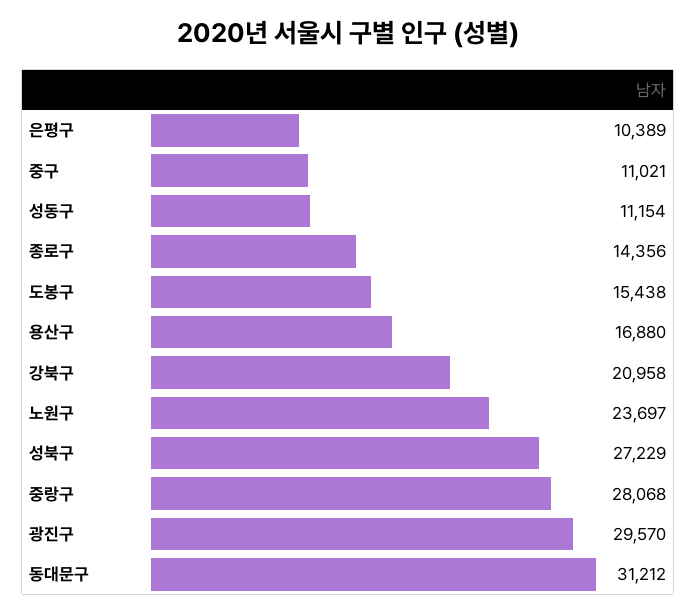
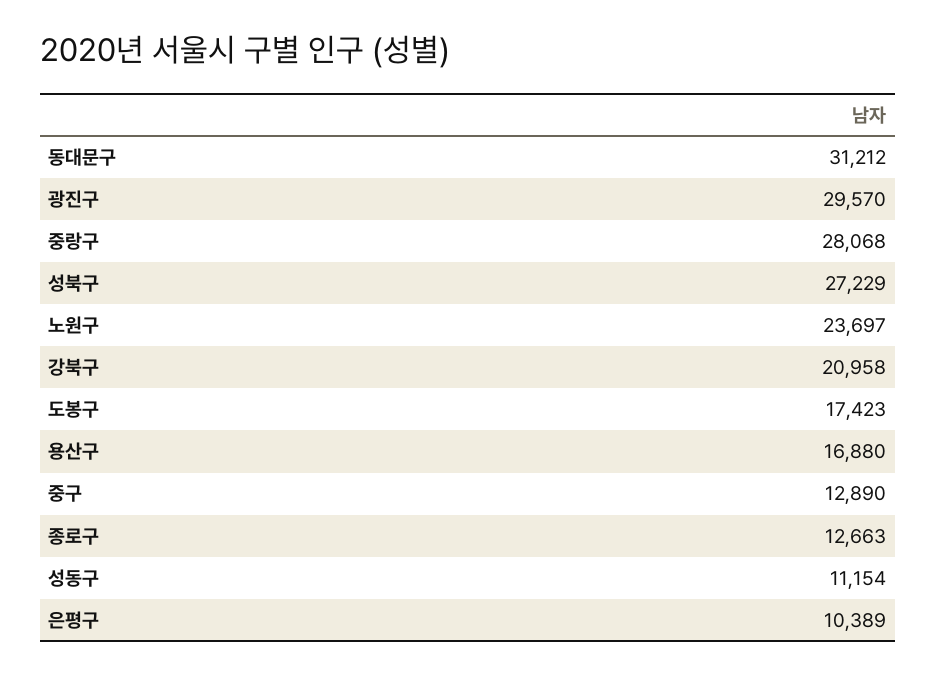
중구: 11021 -> 12890
종로구: 14356 -> 12663
도봉구: 15438 -> 17423

